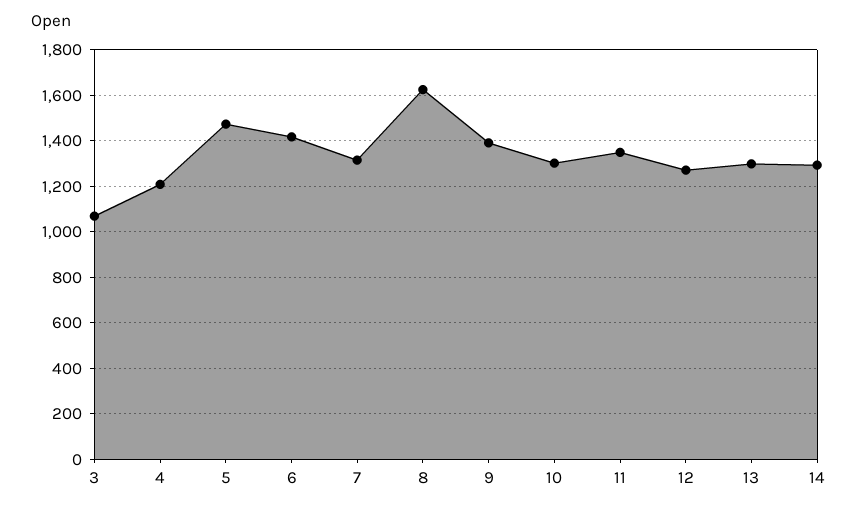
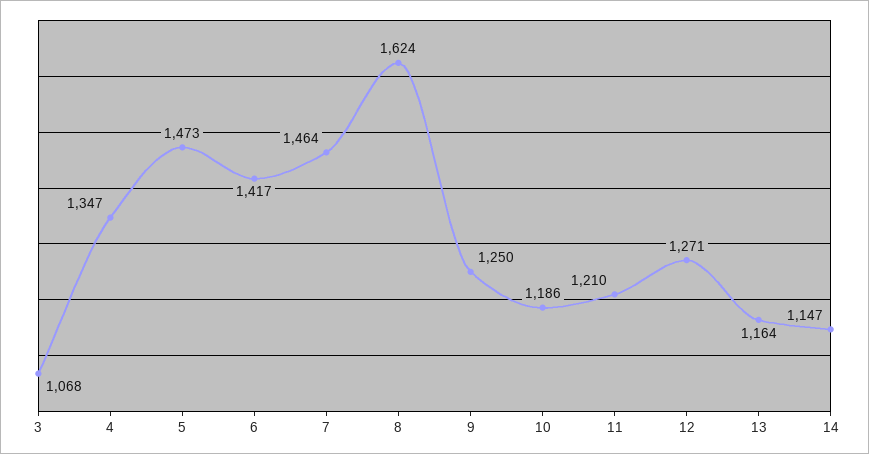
4: 1200 -> 1347
7: 1300 -> 1464
9: 1400 -> 1250
10: 1300 -> 1186
11: 1350 -> 1210
13: 1300 -> 1164
14: 1300 -> 1147

